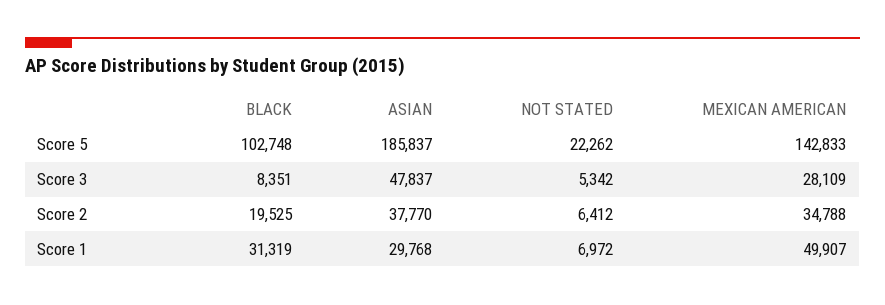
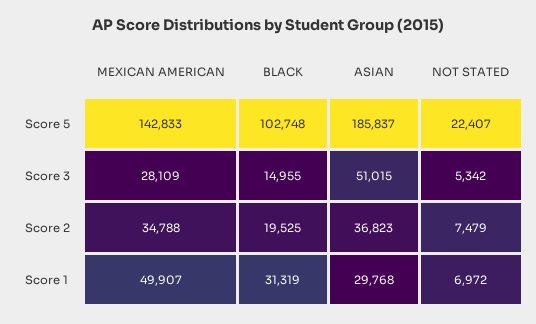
NOT STATED, Score 5: 22262 -> 22407
BLACK, Score 3: 8351 -> 14955
ASIAN, Score 3: 47837 -> 51015
ASIAN, Score 2: 37770 -> 36823
NOT STATED, Score 2: 6412 -> 7479

